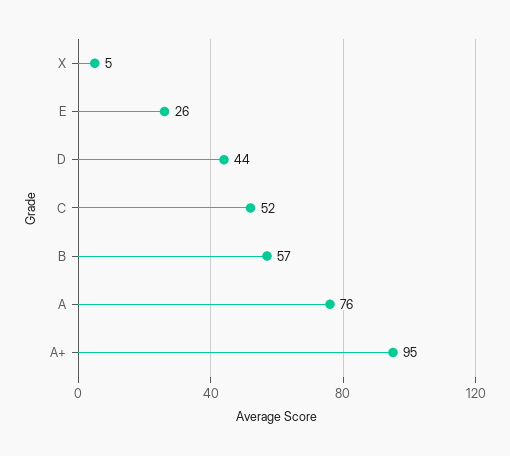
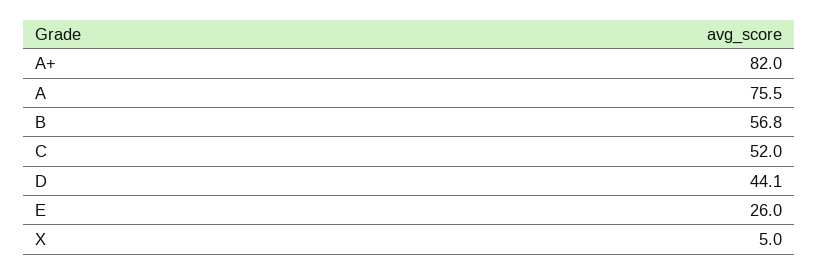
A+: 95 -> 82

